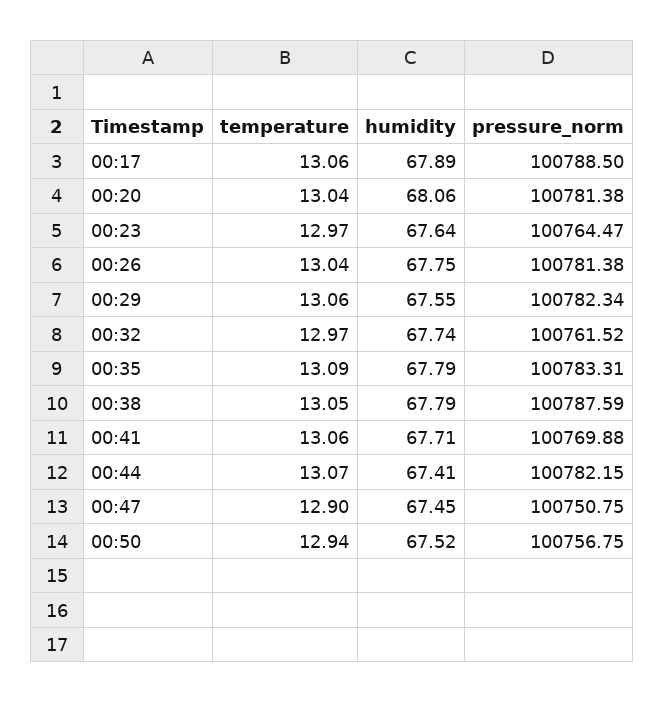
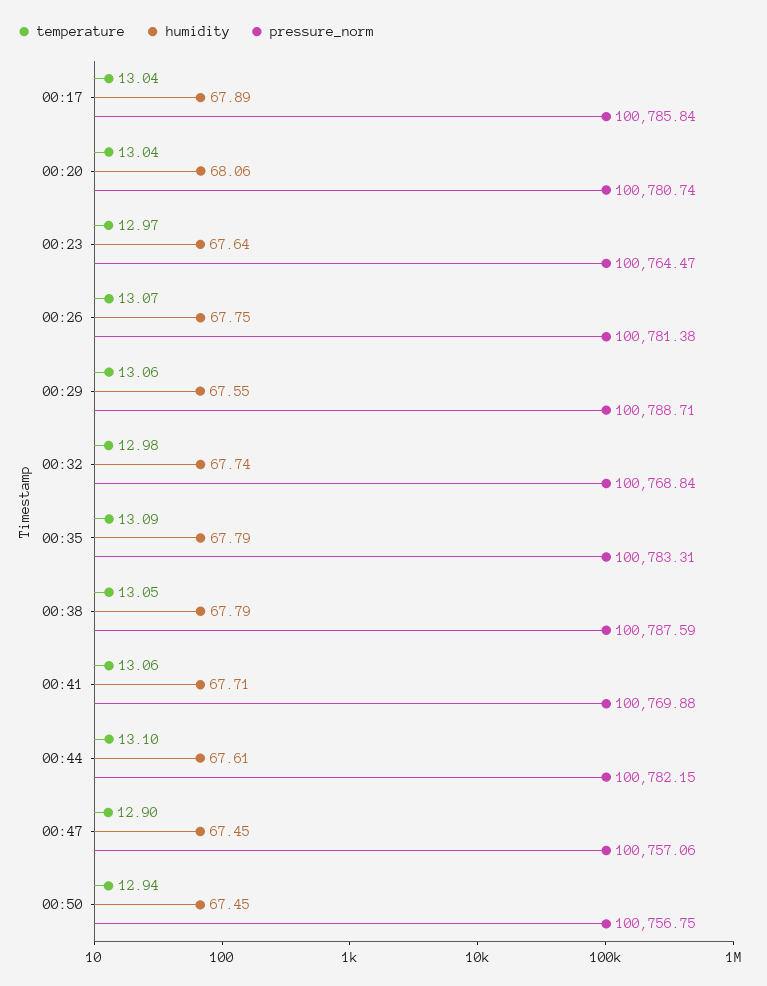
temperature, 00:17: 13.06 -> 13.04
pressure_norm, 00:17: 100788.5 -> 100785.84
pressure_norm, 00:20: 100781.38 -> 100780.74
temperature, 00:26: 13.04 -> 13.07
pressure_norm, 00:29: 100782.34 -> 100788.71
temperature, 00:32: 12.97 -> 12.98
pressure_norm, 00:32: 100761.52 -> 100768.84
temperature, 00:44: 13.07 -> 13.1
humidity, 00:44: 67.41 -> 67.61
pressure_norm, 00:47: 100750.75 -> 100757.06
humidity, 00:50: 67.52 -> 67.45

